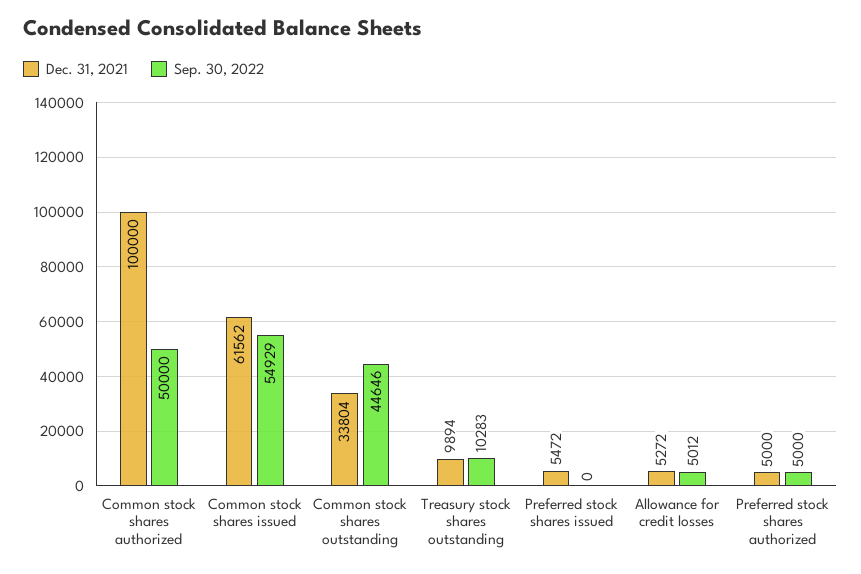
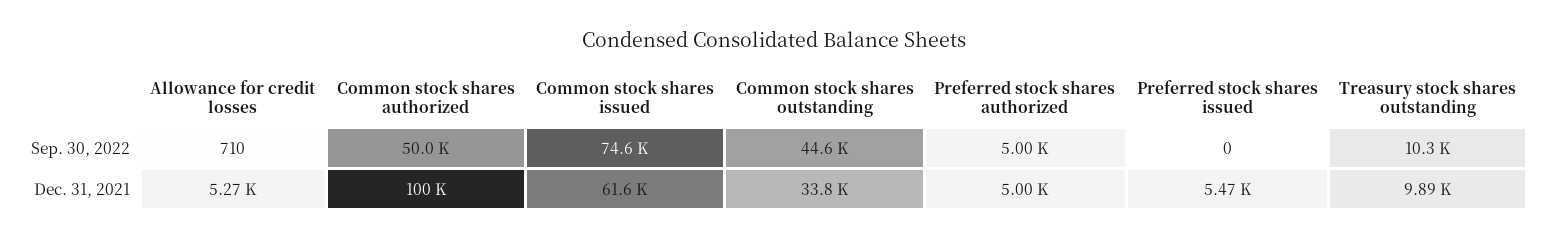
Sep. 30, 2022, Common stock shares issued: 54929 -> 74600
Sep. 30, 2022, Allowance for credit losses: 5012 -> 710

